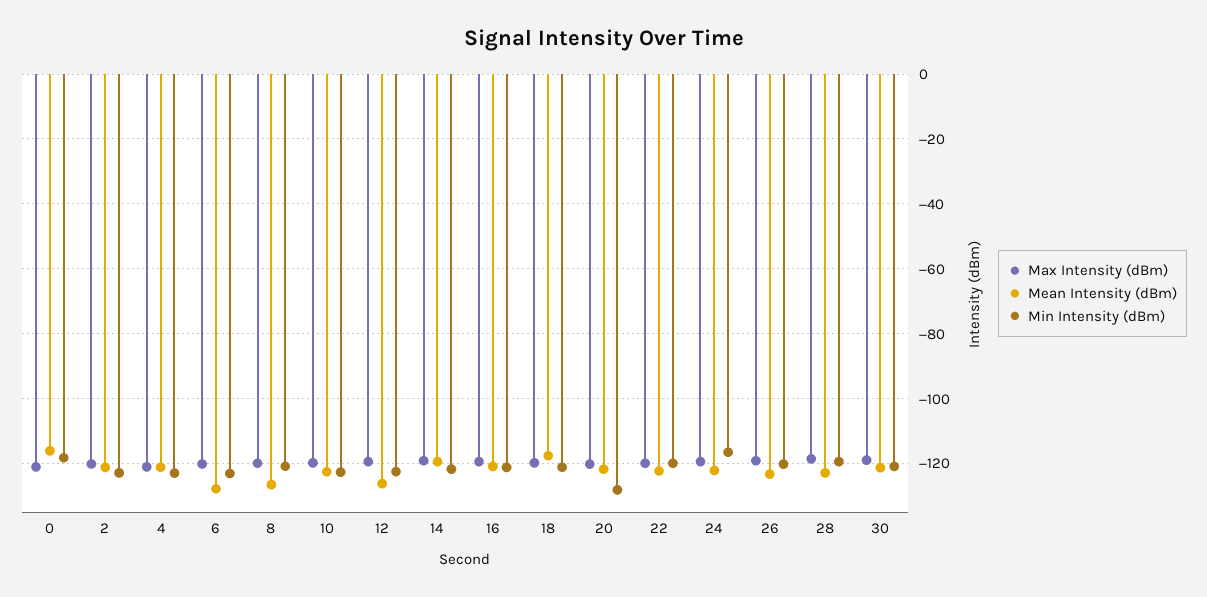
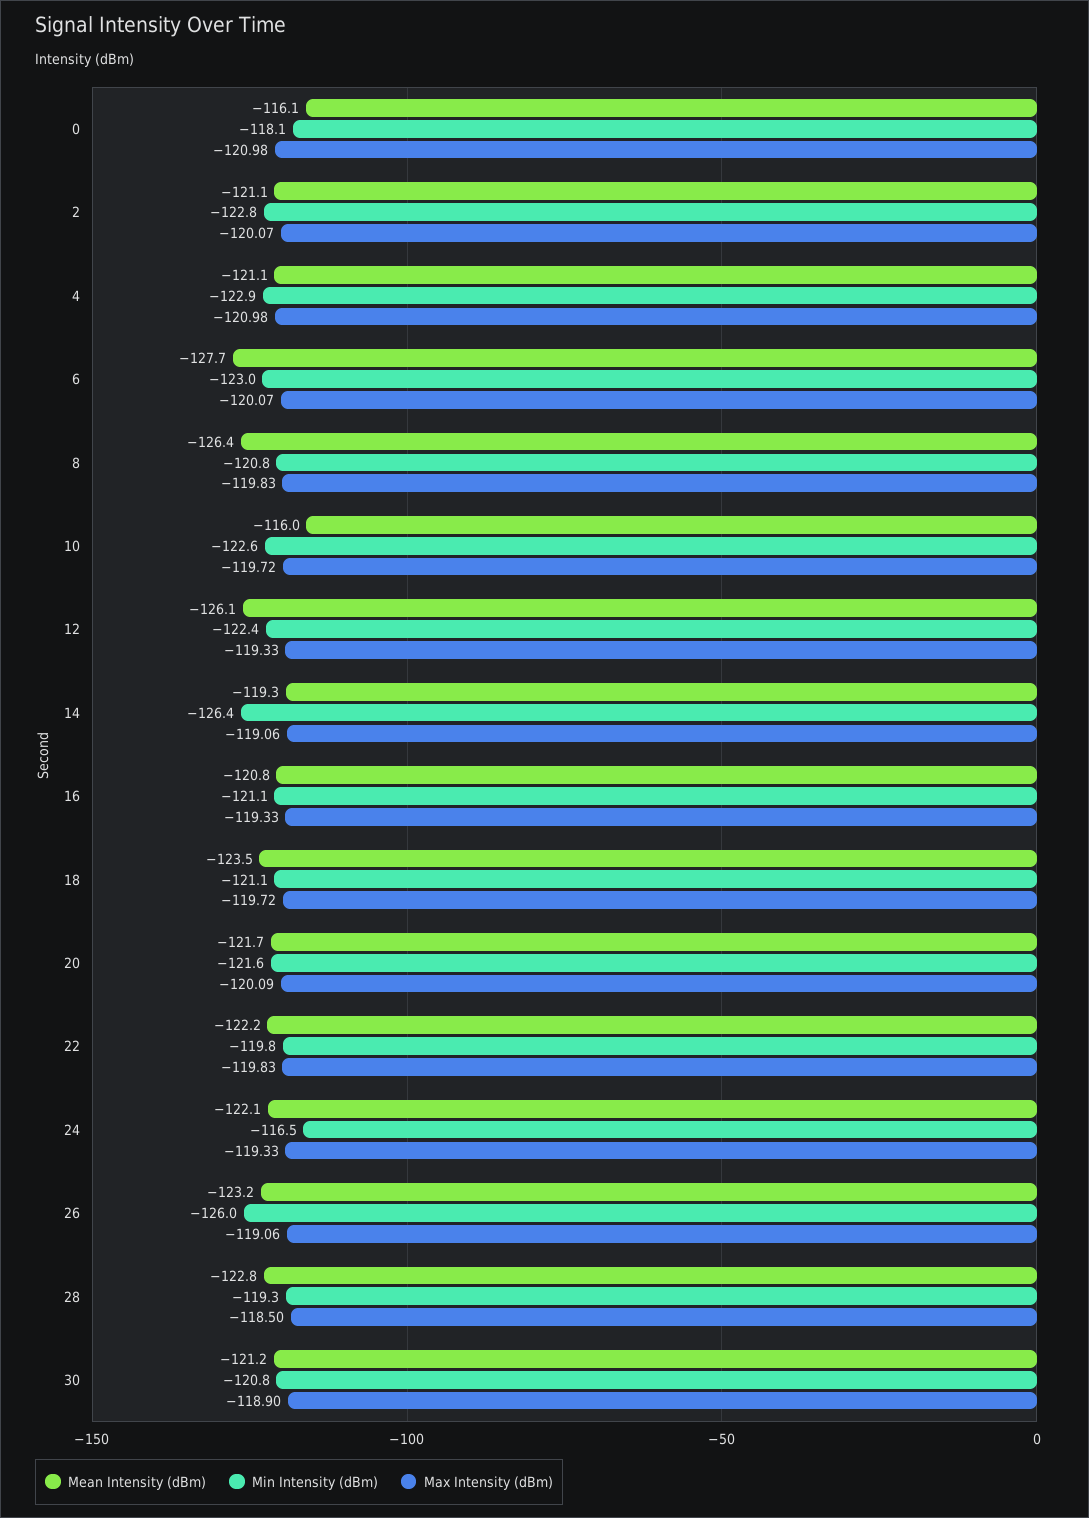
Mean Intensity (dBm), 10: -122 -> -116
Min Intensity (dBm), 14: -122 -> -126.4
Mean Intensity (dBm), 18: -118 -> -123.5
Min Intensity (dBm), 20: -128 -> -121.6
Min Intensity (dBm), 26: -120 -> -126

